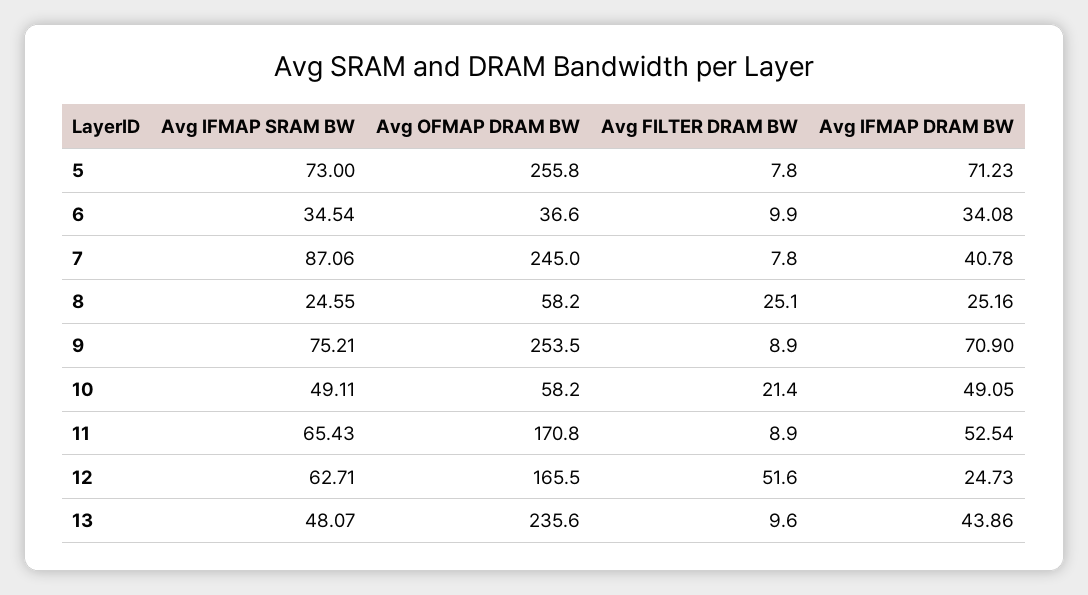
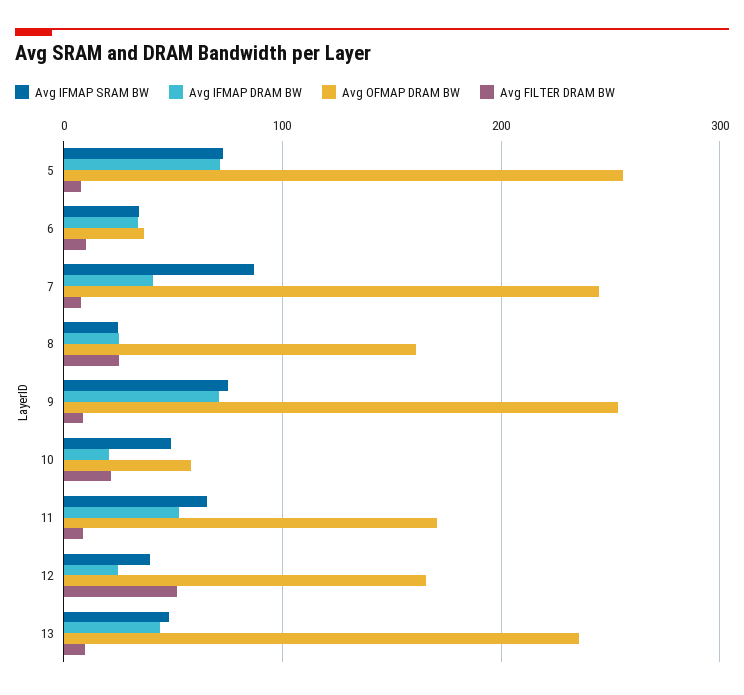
Avg OFMAP DRAM BW, 8: 58.2 -> 160
Avg IFMAP DRAM BW, 10: 49.05 -> 20
Avg IFMAP SRAM BW, 12: 62.71 -> 40

